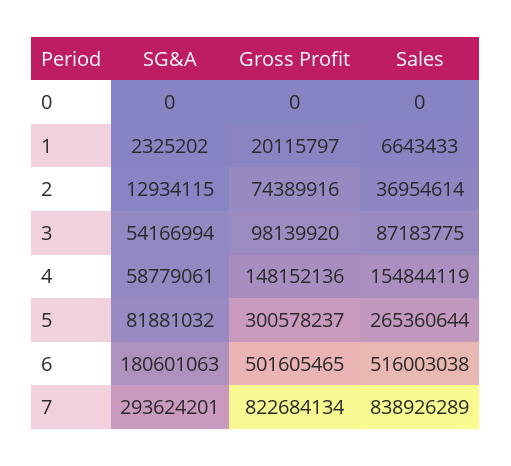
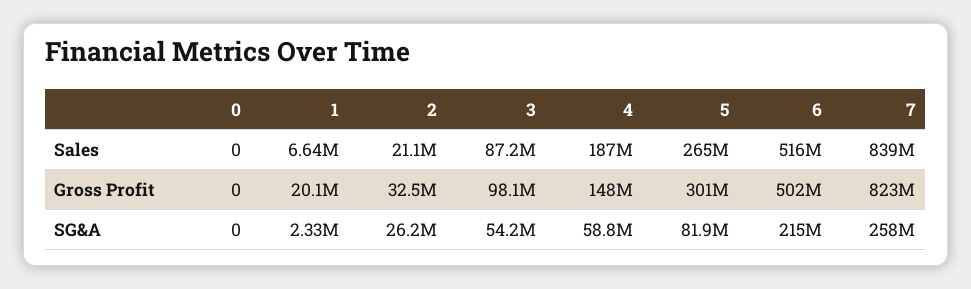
SG&A, 2: 12934115 -> 26200000
Gross Profit, 2: 74389916 -> 32500000
Sales, 2: 36954614 -> 21100000
Sales, 4: 154844119 -> 187000000
SG&A, 6: 180601063 -> 215000000
SG&A, 7: 293624201 -> 258000000

